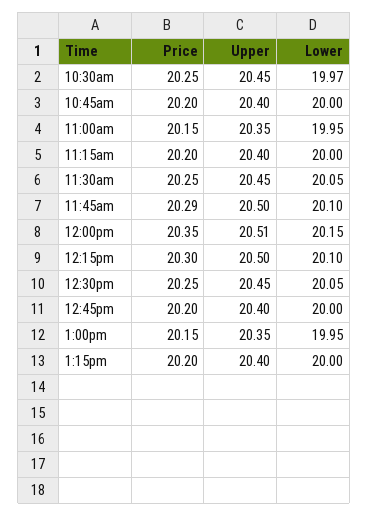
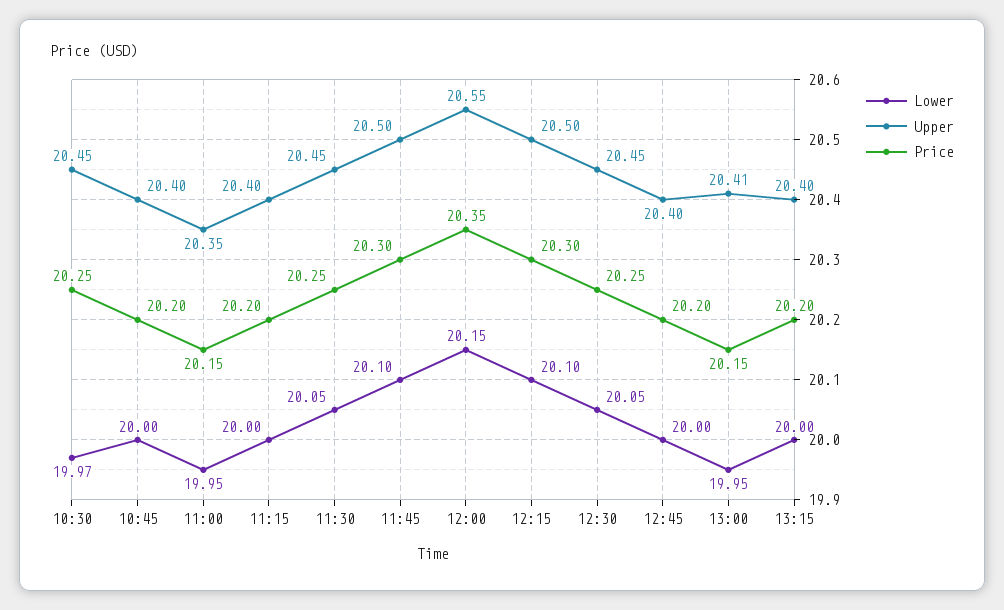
Price, 11:45am: 20.29 -> 20.3
Upper, 12:00pm: 20.51 -> 20.55
Upper, 1:00pm: 20.35 -> 20.41

